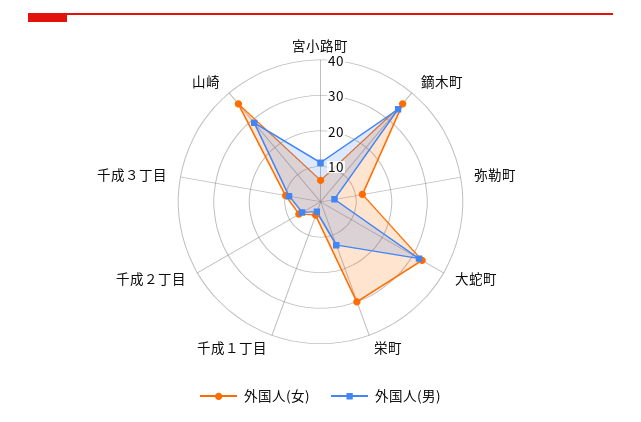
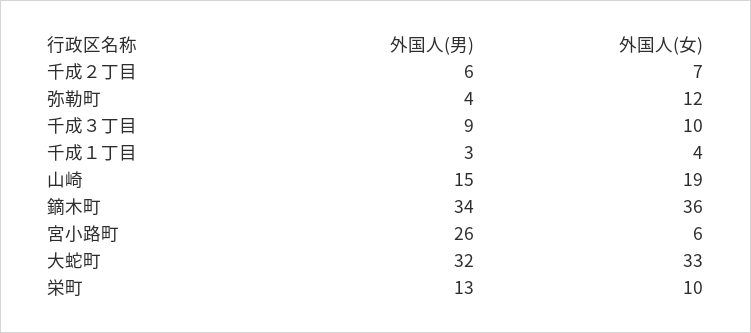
外国人(男), 宮小路町: 10 -> 26
外国人(女), 栄町: 30 -> 10
外国人(女), 山崎: 35 -> 19
外国人(男), 山崎: 30 -> 15

